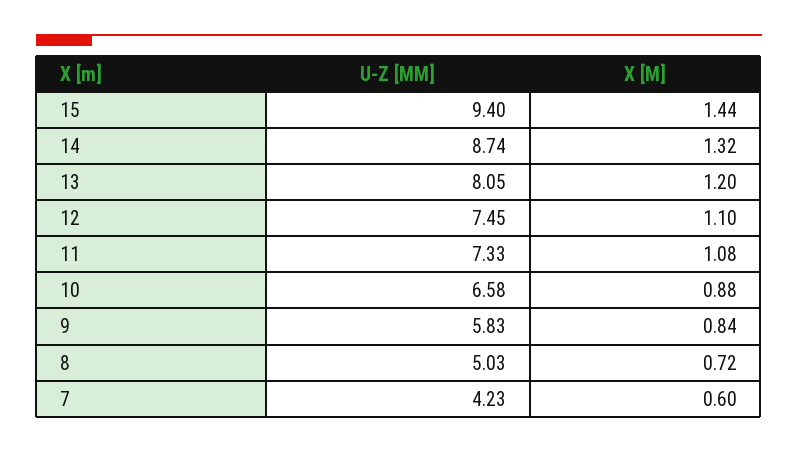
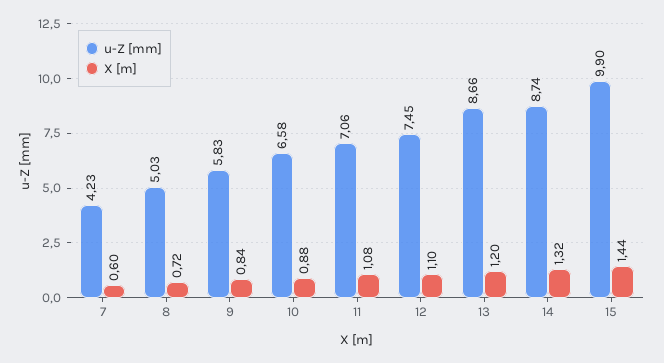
U-Z [MM], 15: 9.4 -> 9.9
U-Z [MM], 13: 8.05 -> 8.66
U-Z [MM], 11: 7.33 -> 7.06

